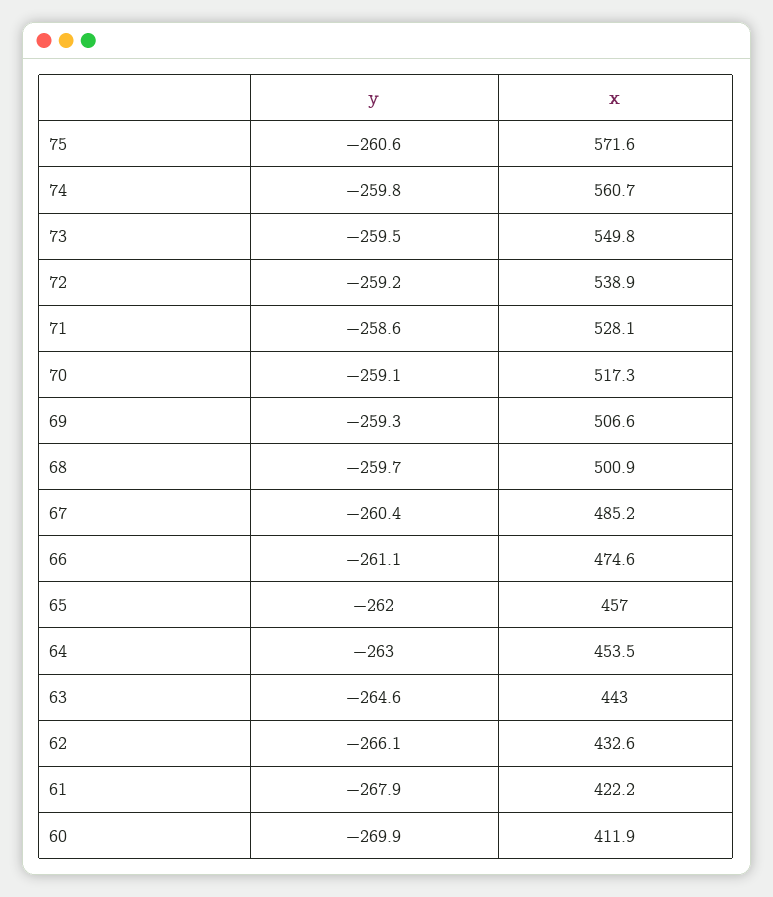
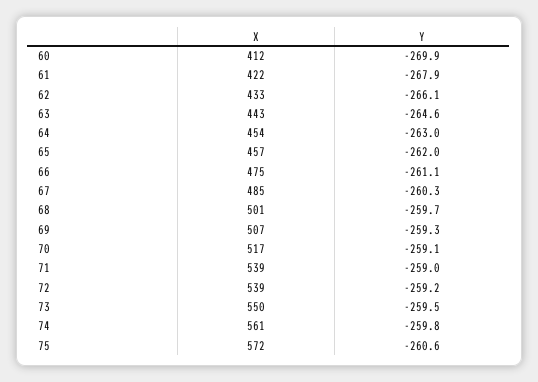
y, 71: -258.6 -> -259
x, 71: 528.1 -> 539
y, 67: -260.4 -> -260.3

